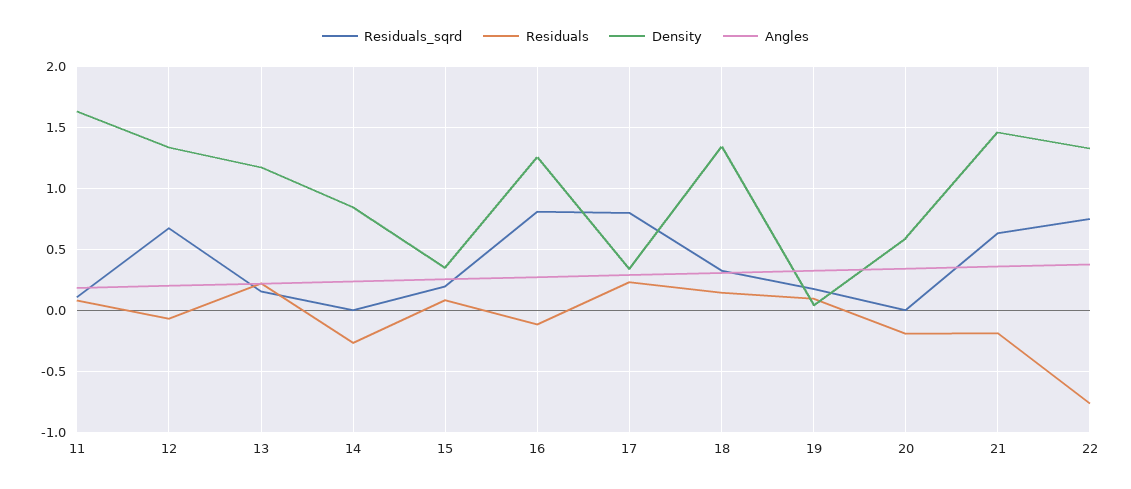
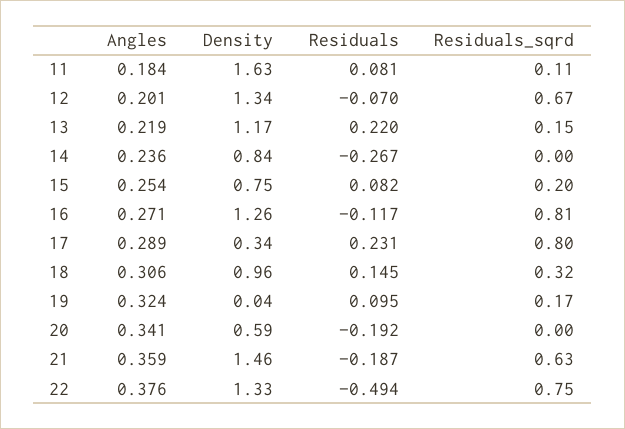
Density, 15: 0.35 -> 0.75
Density, 18: 1.35 -> 0.96
Residuals, 22: -0.75 -> -0.494

